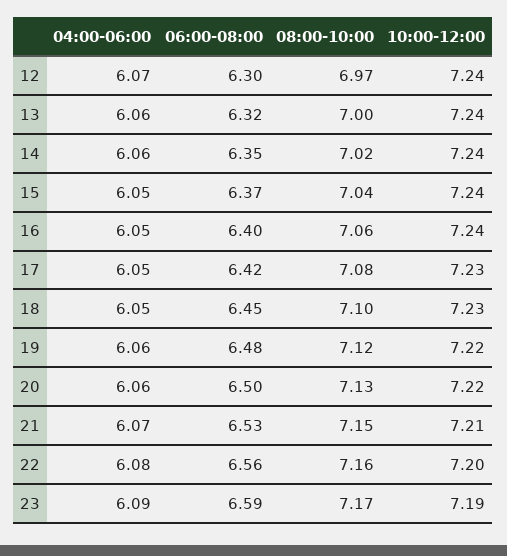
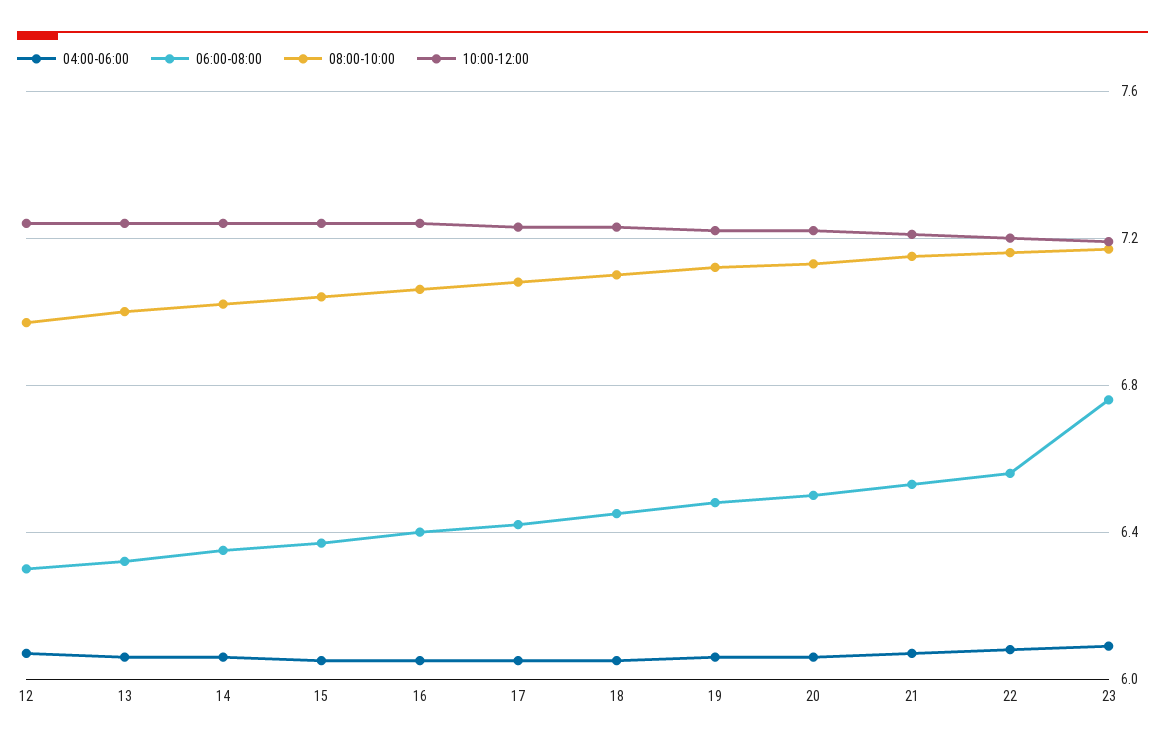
06:00-08:00, 23: 6.59 -> 6.75

